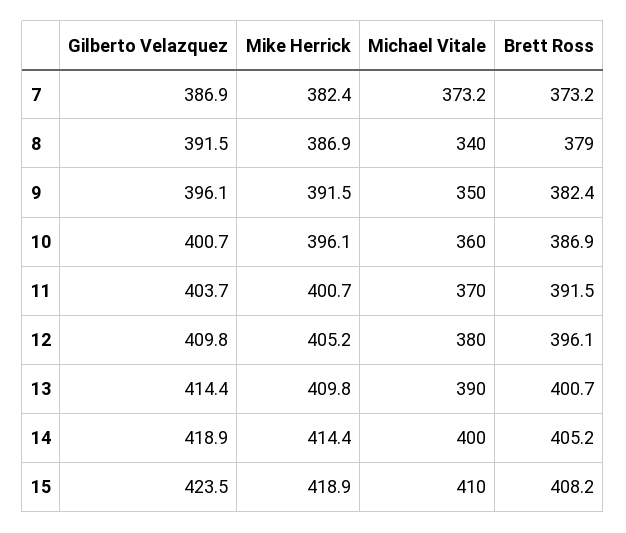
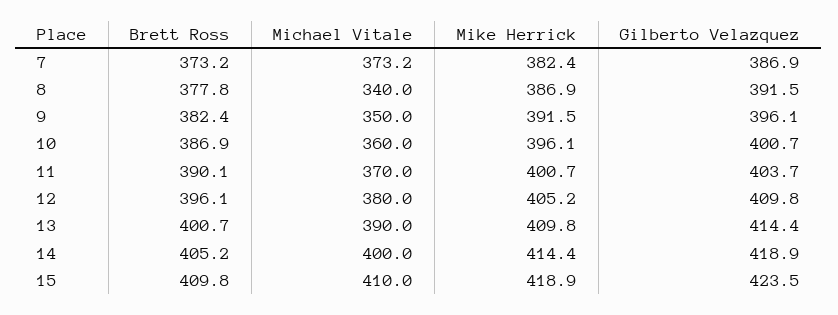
Brett Ross, 8: 379 -> 377.8
Brett Ross, 11: 391.5 -> 390.1
Brett Ross, 15: 408.2 -> 409.8

